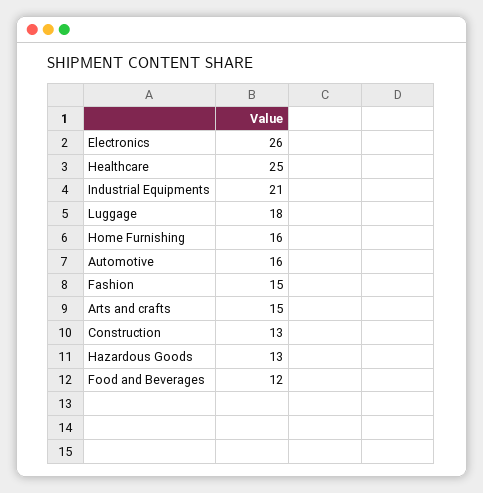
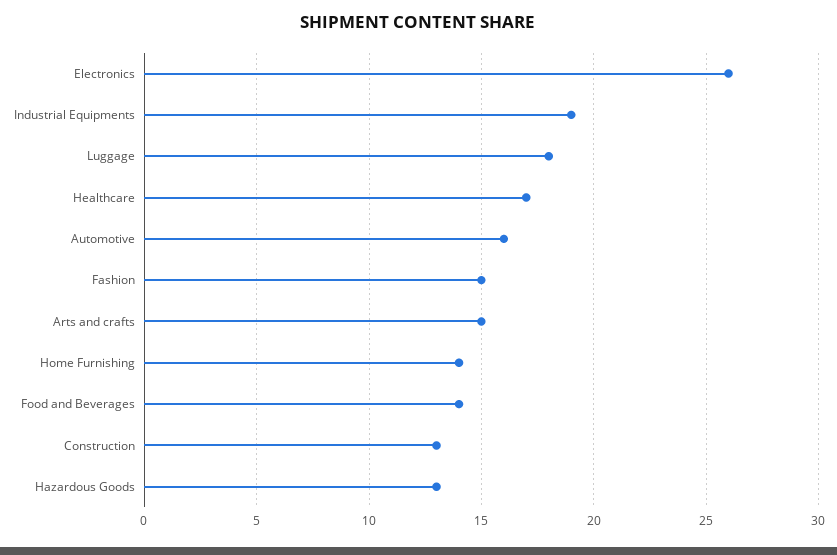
Healthcare: 25 -> 17
Industrial Equipments: 21 -> 19
Home Furnishing: 16 -> 14
Food and Beverages: 12 -> 14

